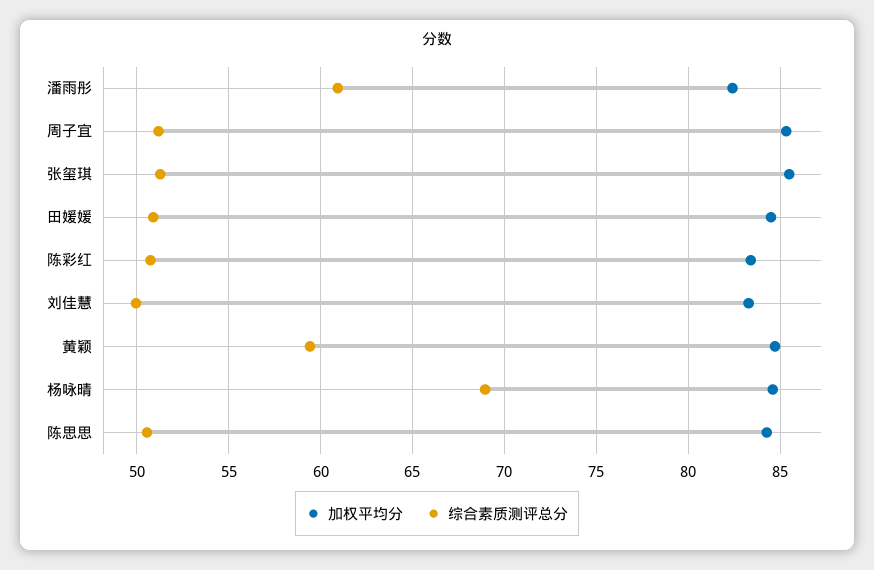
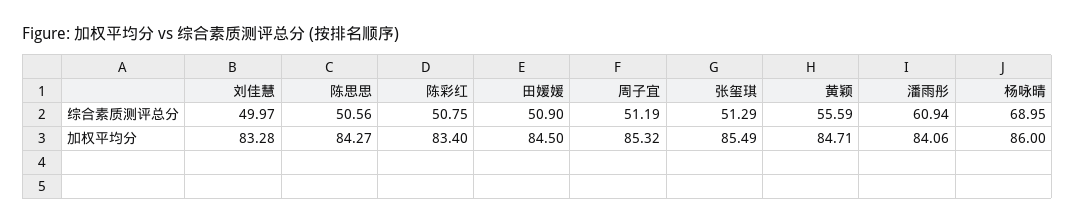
加权平均分, 潘雨彤: 82.5 -> 84.06
综合素质测评总分, 黄颖: 59.5 -> 55.59
加权平均分, 杨咏晴: 84.5 -> 86

